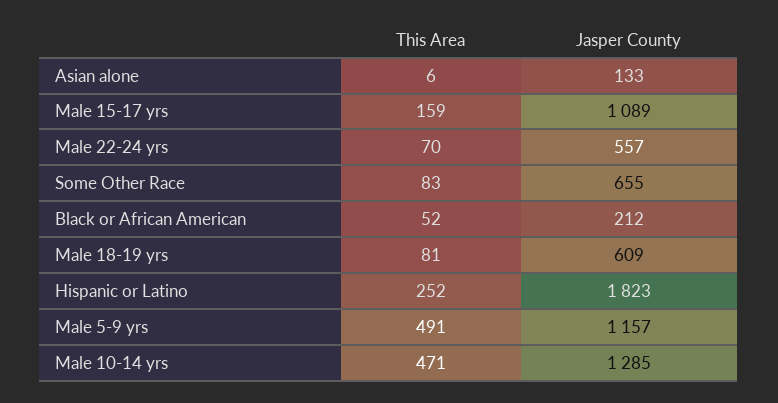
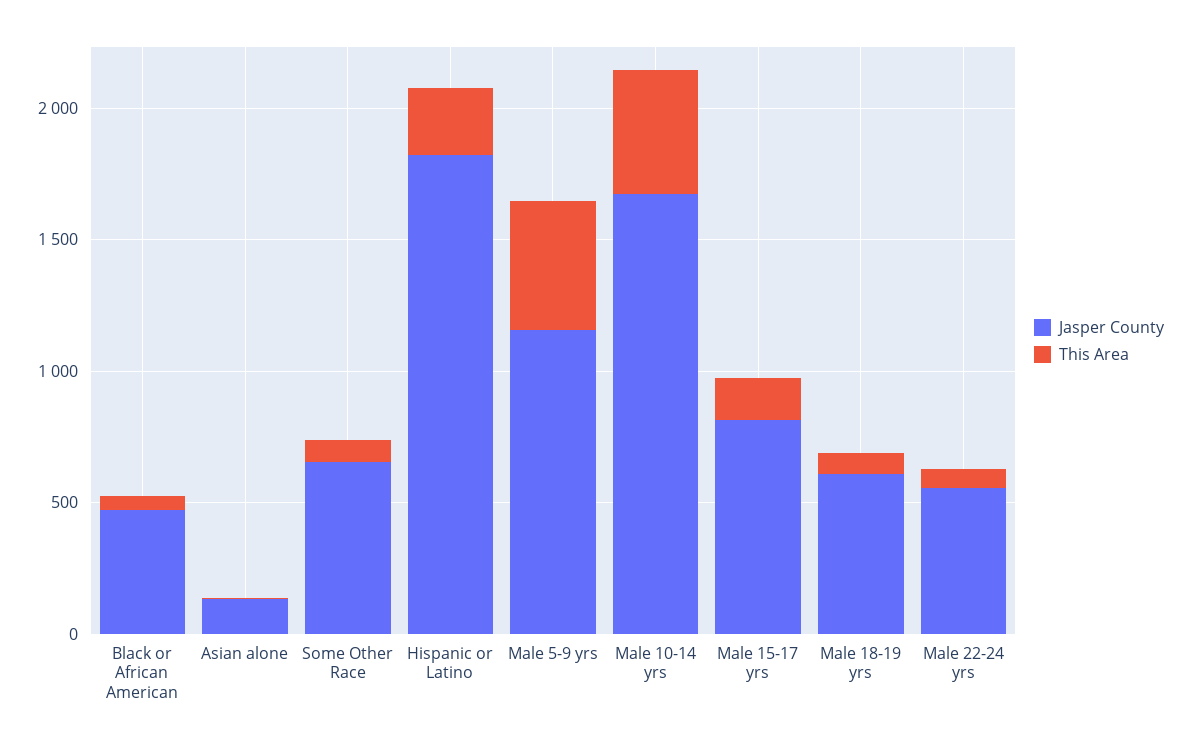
Jasper County, Male 15-17 yrs: 1089 -> 800
Jasper County, Black or African American: 212 -> 500
Jasper County, Male 10-14 yrs: 1285 -> 1700

